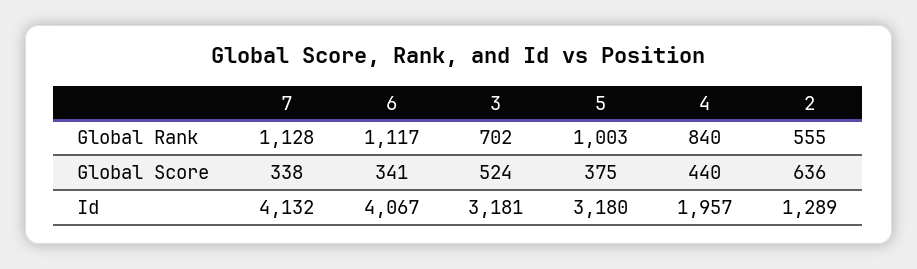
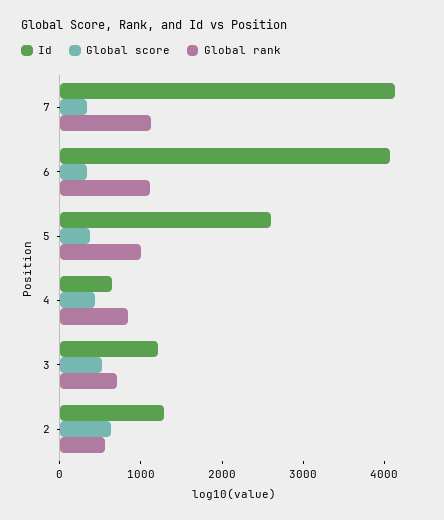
Id, 3: 3181 -> 1200
Id, 5: 3180 -> 2600
Id, 4: 1957 -> 600

